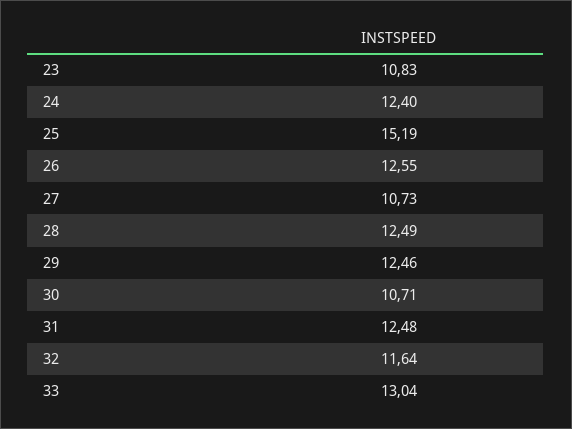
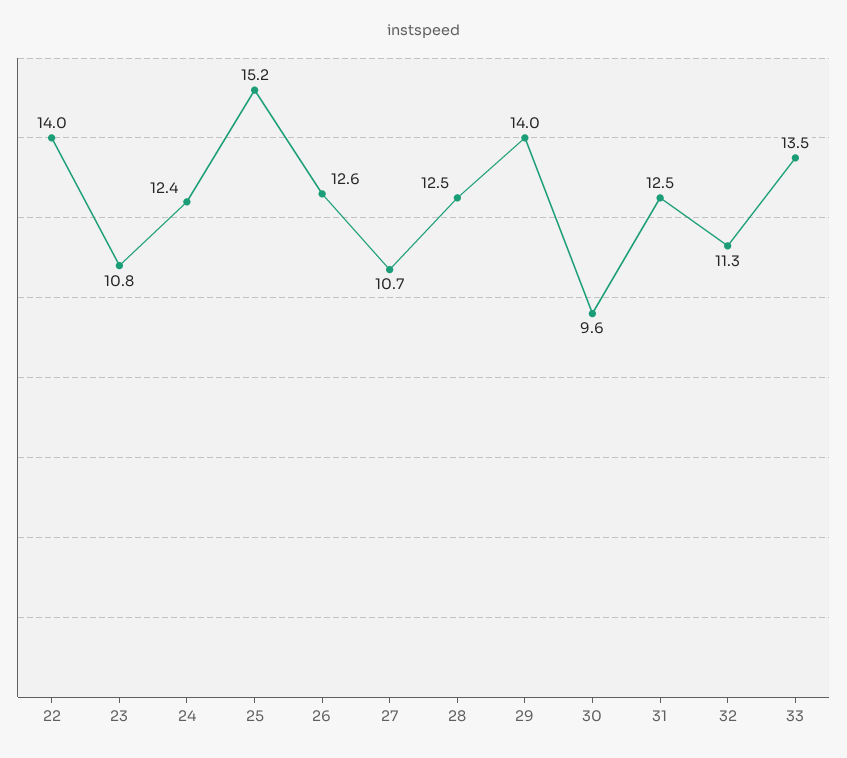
29: 12.46 -> 14
30: 10.71 -> 9.6
32: 11.64 -> 11.3
33: 13.04 -> 13.5
22: none -> 14

